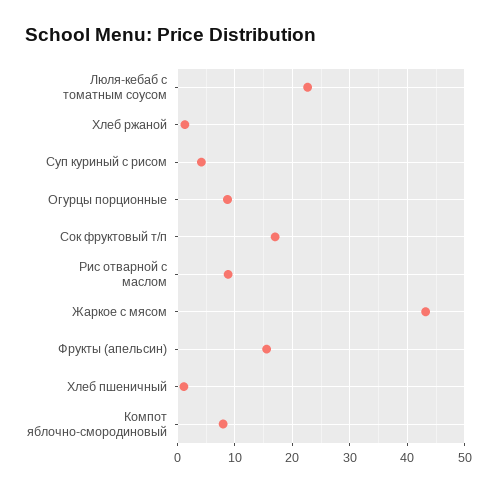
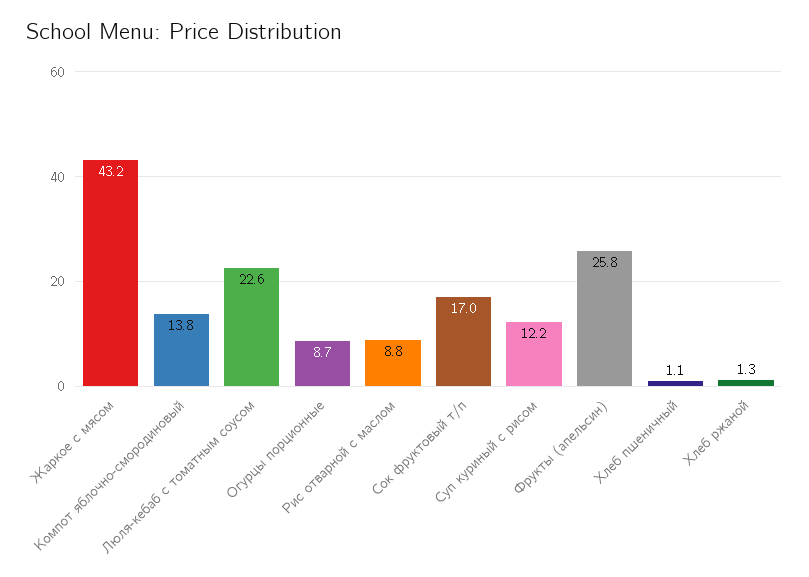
Суп куриный с рисом: 4 -> 12.2
Фрукты (апельсин): 16 -> 25.8
Компот яблочно-смородиновый: 8 -> 13.8

